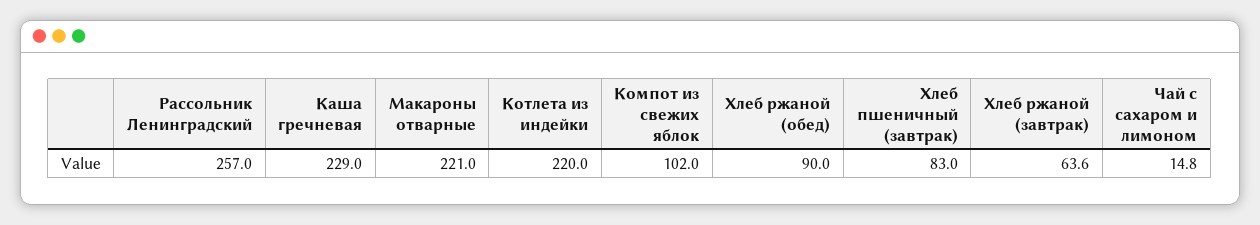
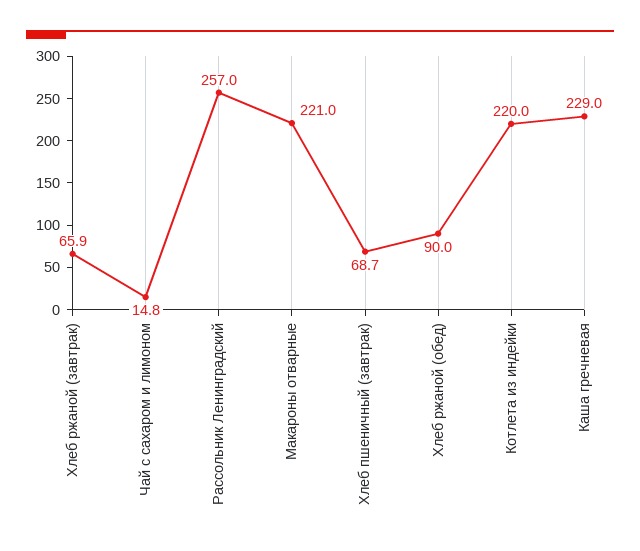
Компот из свежих яблок: 102 -> none
Хлеб пшеничный (завтрак): 83 -> 68.7
Хлеб ржаной (завтрак): 63.6 -> 65.9

